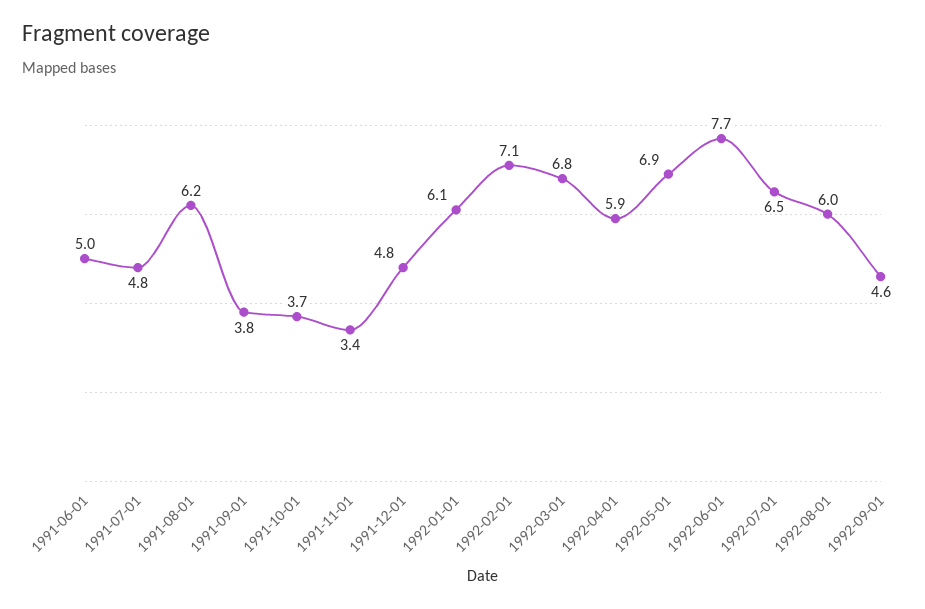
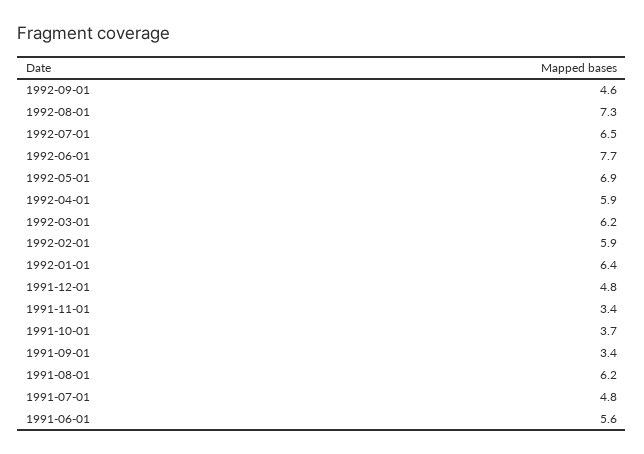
1991-06-01: 5 -> 5.6
1991-09-01: 3.8 -> 3.4
1992-01-01: 6.1 -> 6.4
1992-02-01: 7.1 -> 5.9
1992-03-01: 6.8 -> 6.2
1992-08-01: 6 -> 7.3

